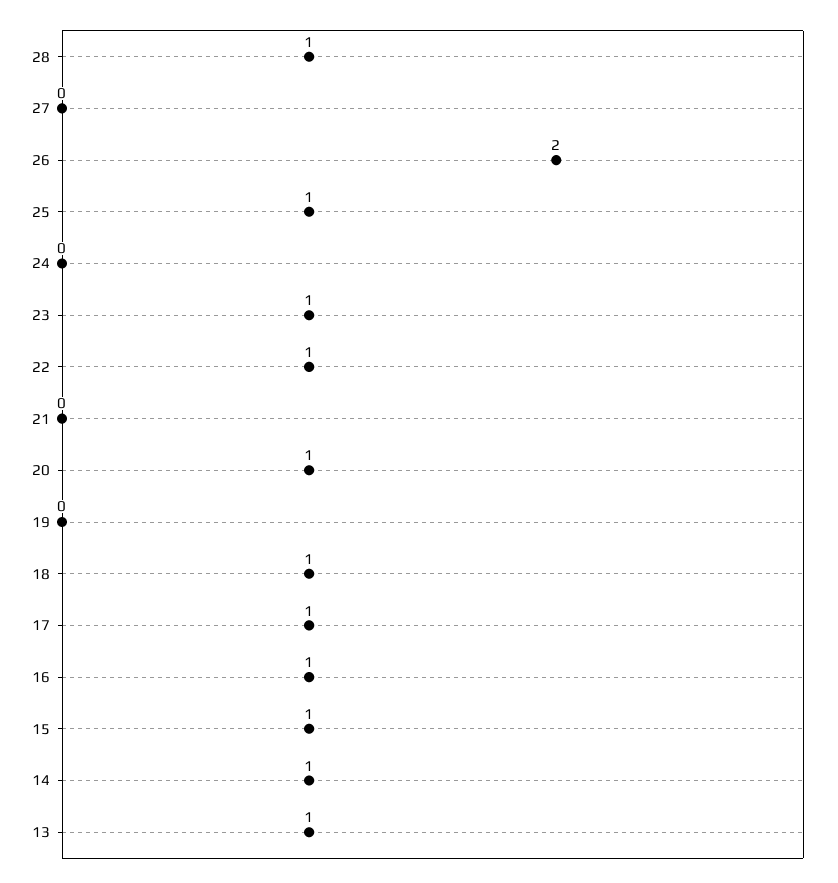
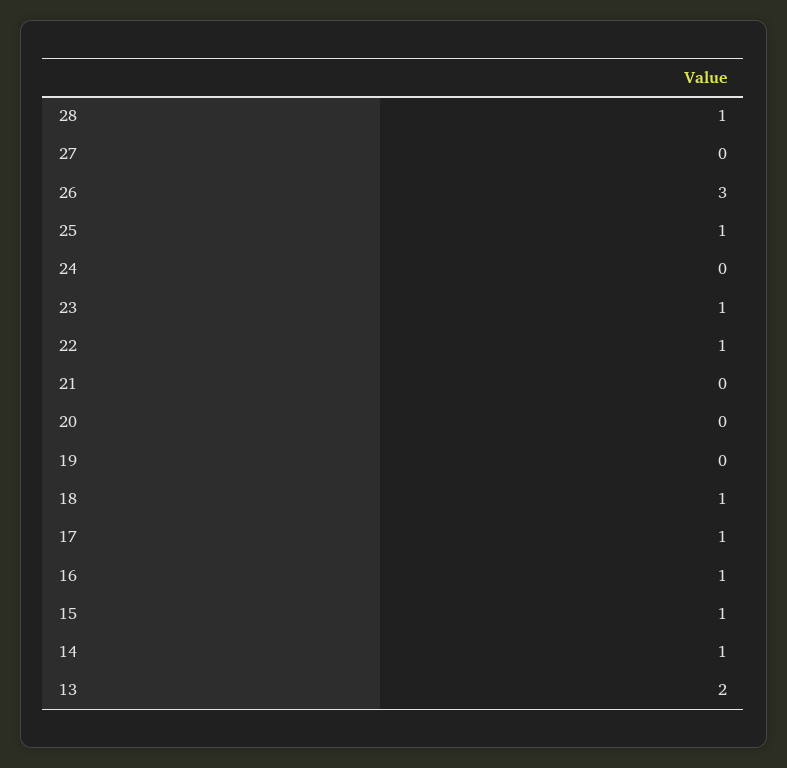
26: 2 -> 3
20: 1 -> 0
13: 1 -> 2

